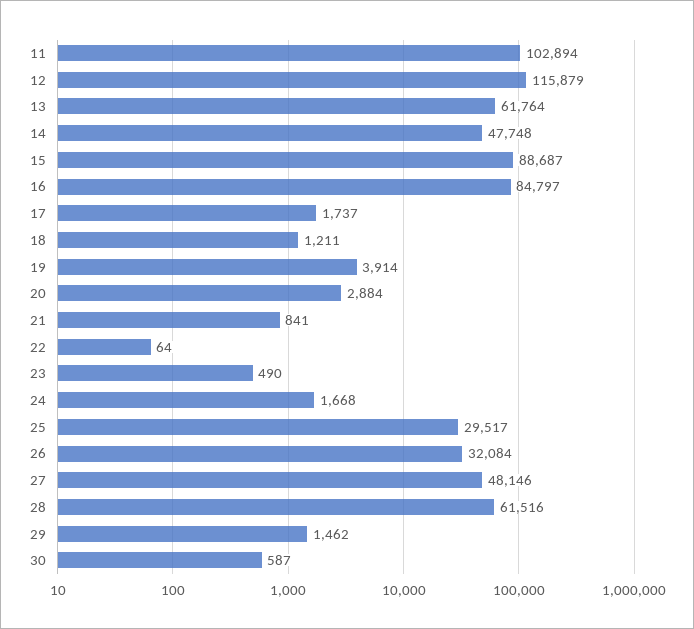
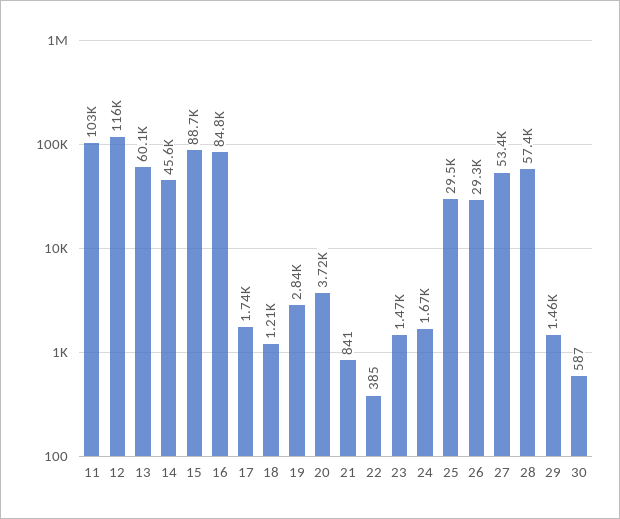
13: 61764 -> 60100
14: 47748 -> 45600
19: 3914 -> 2840
20: 2884 -> 3720
22: 64 -> 385
23: 490 -> 1470
26: 32084 -> 29300
27: 48146 -> 53400
28: 61516 -> 57400

